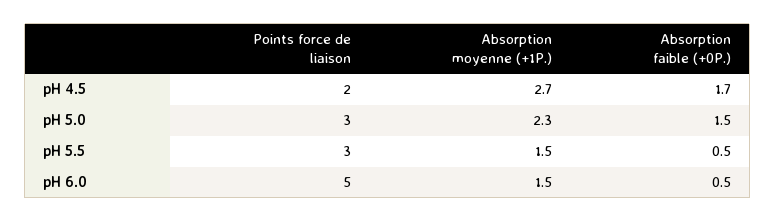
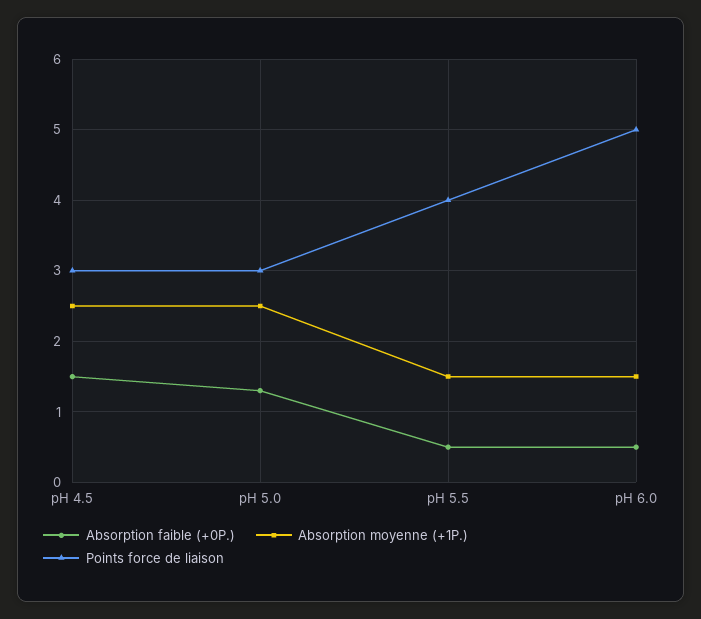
Points force de liaison, pH 4.5: 2 -> 3
Absorption moyenne (+1P.), pH 4.5: 2.7 -> 2.5
Absorption faible (+0P.), pH 4.5: 1.7 -> 1.5
Absorption moyenne (+1P.), pH 5.0: 2.3 -> 2.5
Absorption faible (+0P.), pH 5.0: 1.5 -> 1.3
Points force de liaison, pH 5.5: 3 -> 4

